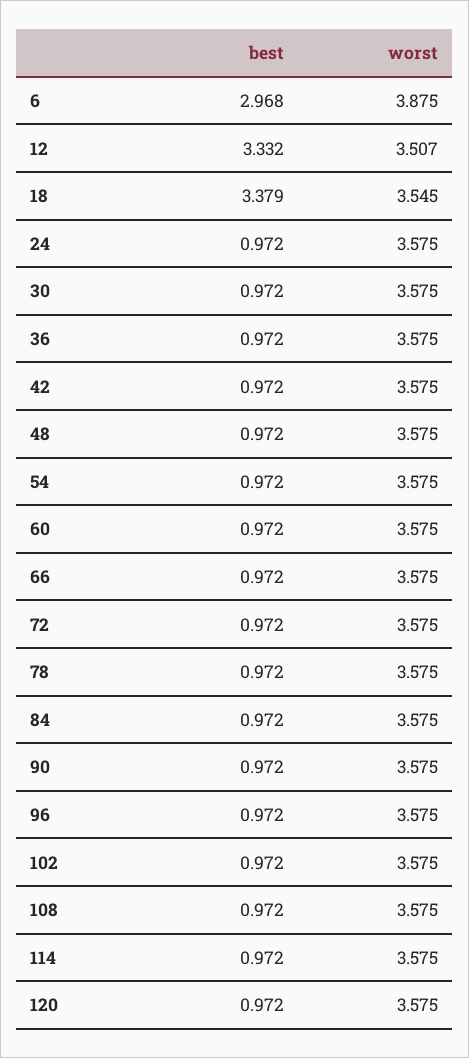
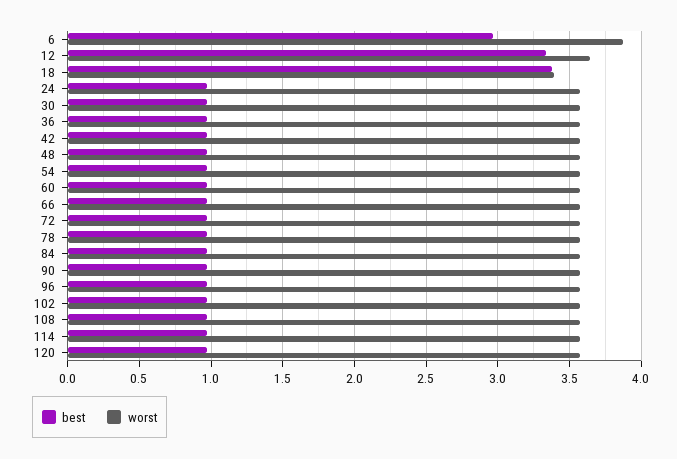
worst, 12: 3.507 -> 3.65
worst, 18: 3.545 -> 3.4

